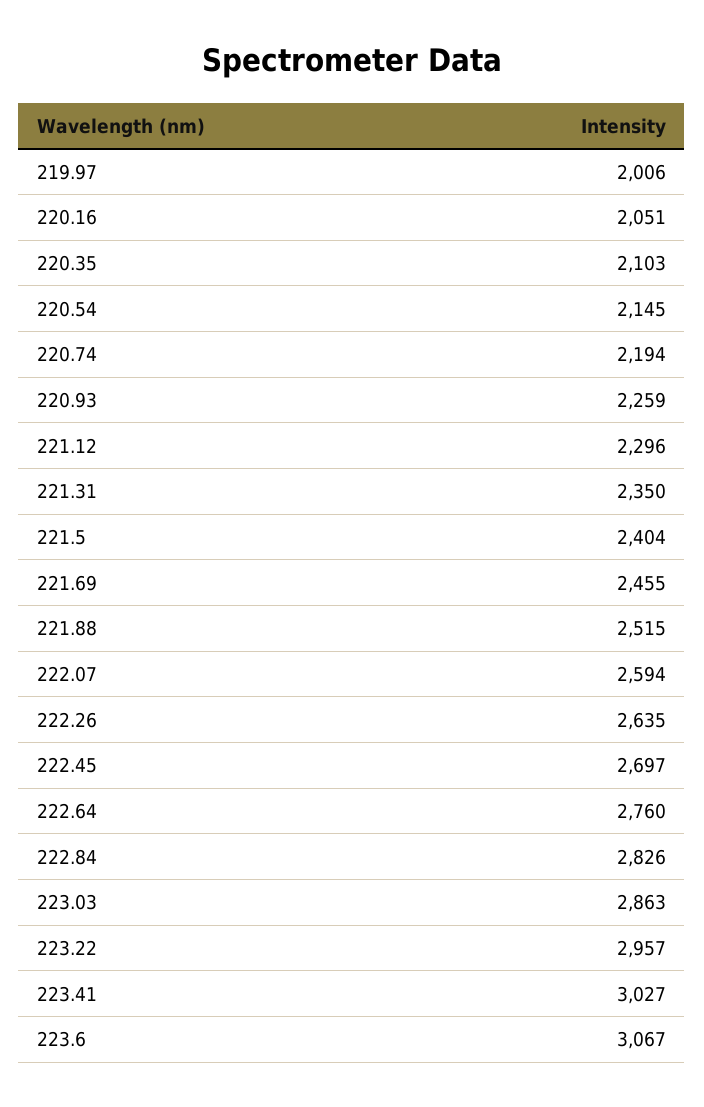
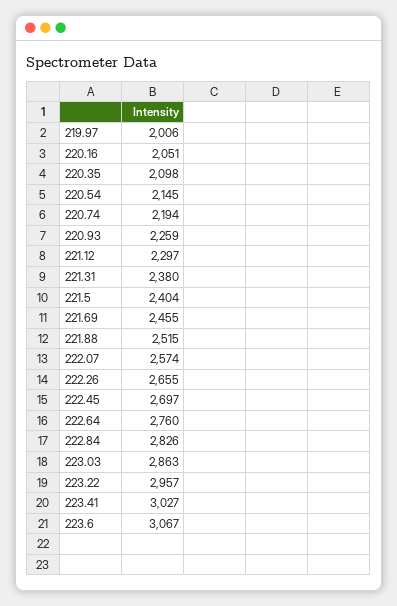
220.35: 2103 -> 2098
221.12: 2296 -> 2297
221.31: 2350 -> 2380
222.07: 2594 -> 2574
222.26: 2635 -> 2655

